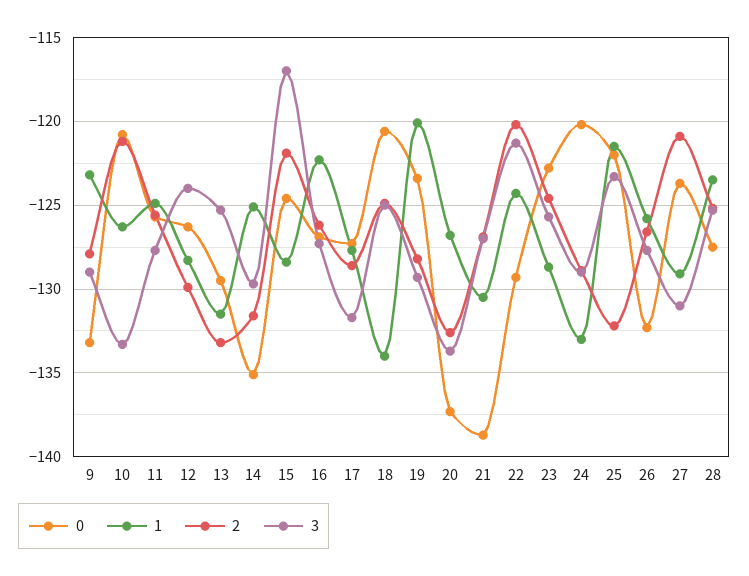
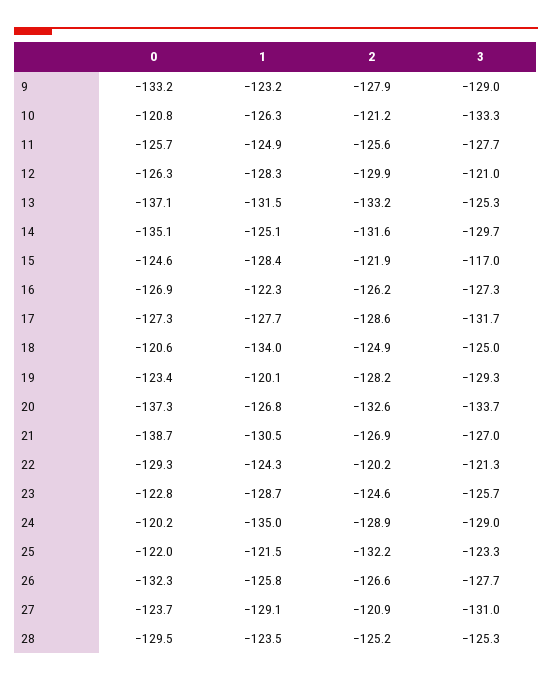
3, 12: -124 -> -121
0, 13: -129.5 -> -137.1
1, 24: -133 -> -135
0, 28: -127.5 -> -129.5

